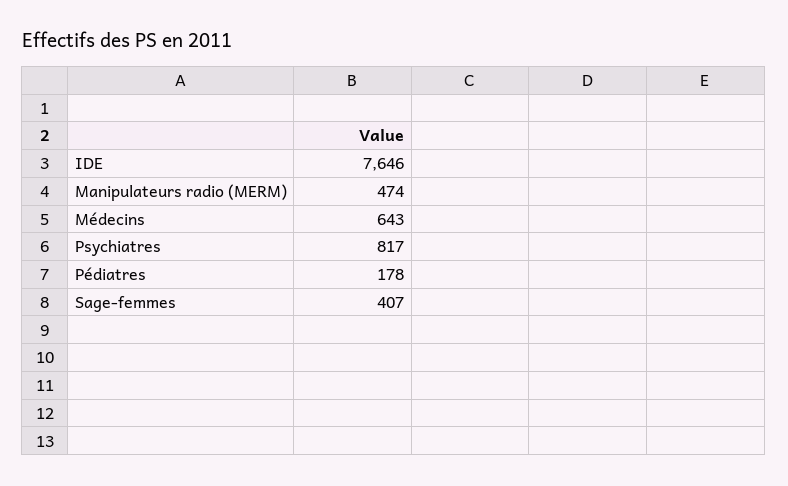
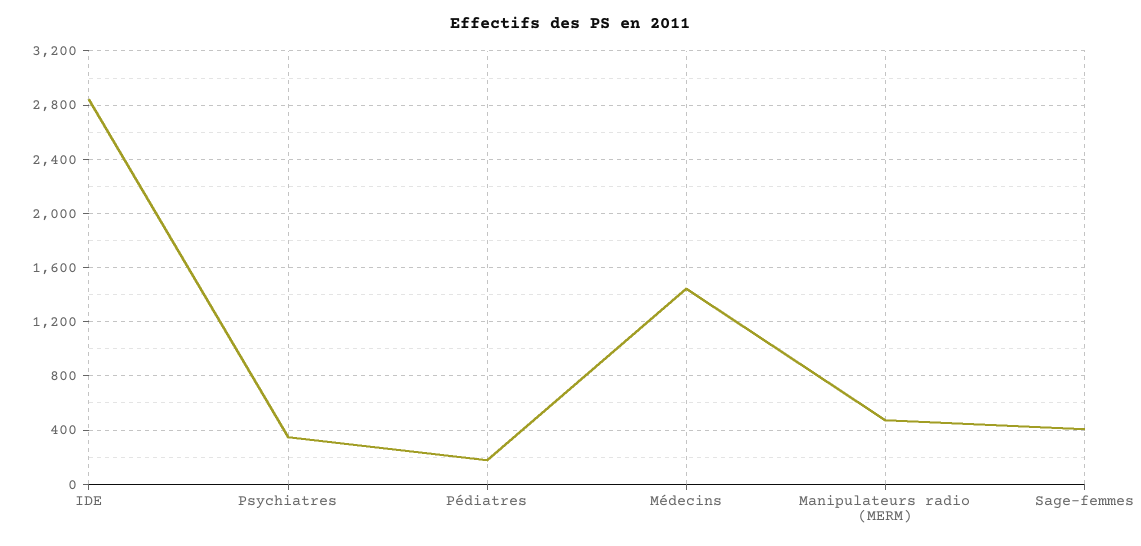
IDE: 7646 -> 2850
Médecins: 643 -> 1450
Psychiatres: 817 -> 350

